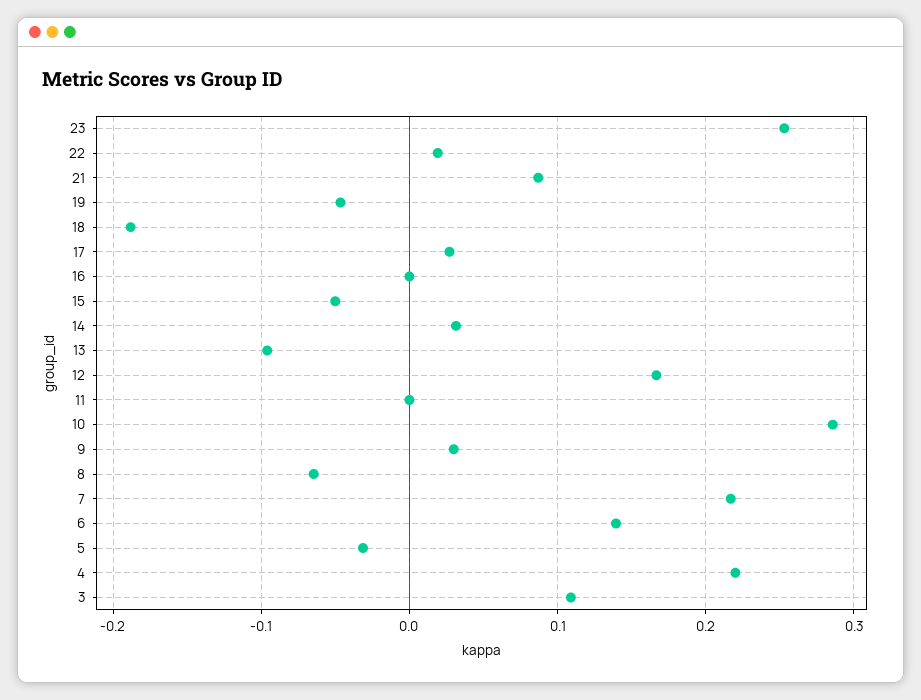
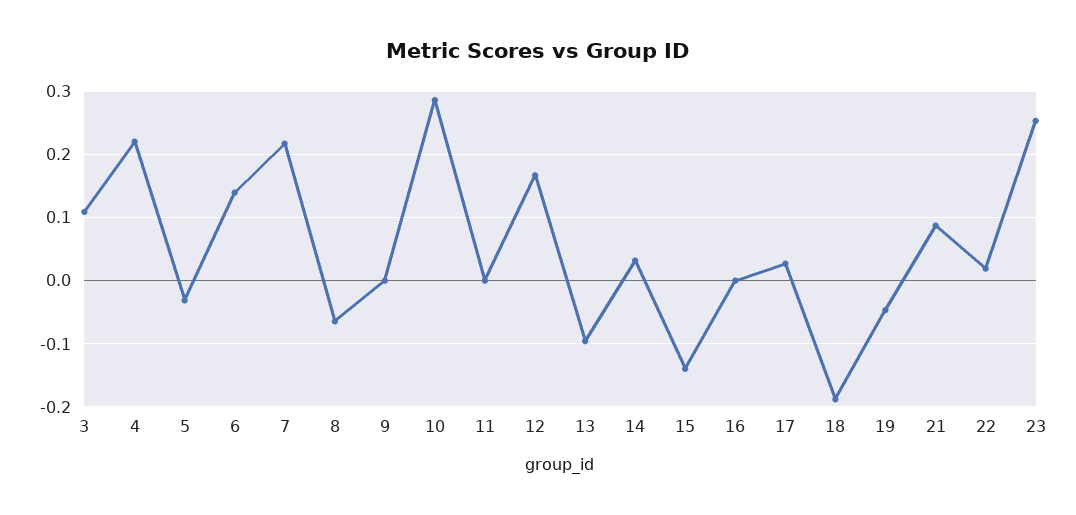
15: -0.05 -> -0.14
9: 0.03 -> 0

